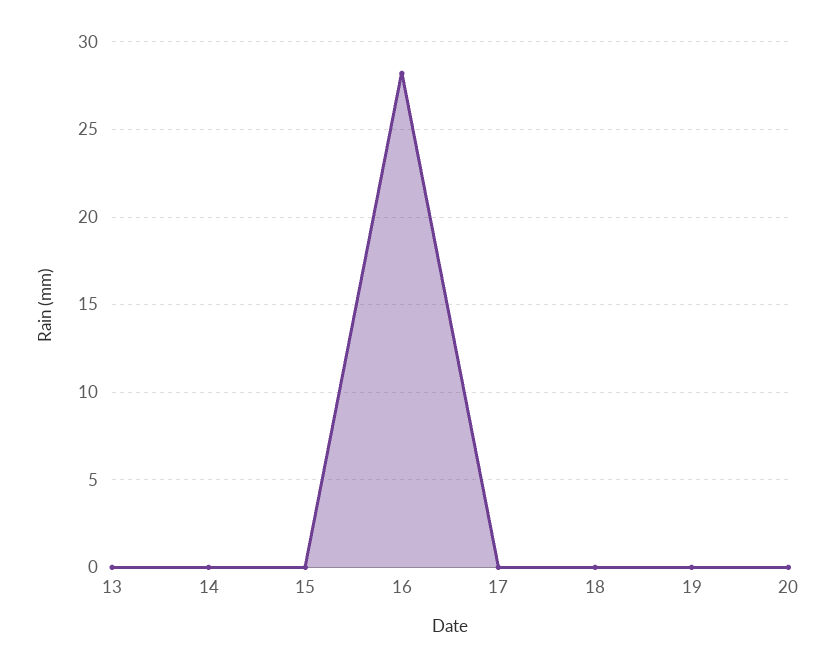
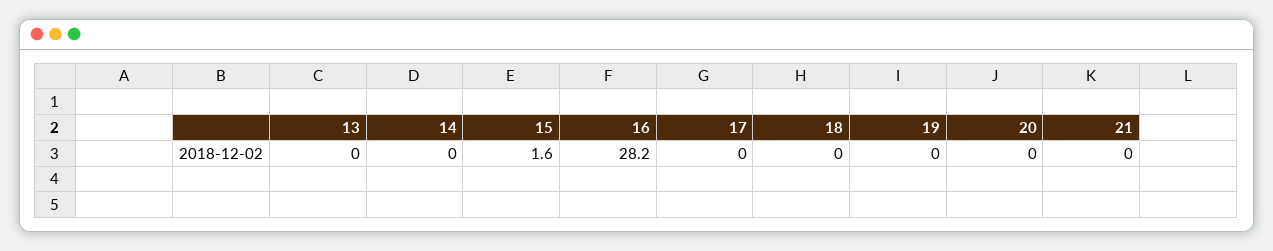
15: 0 -> 1.6
21: none -> 0

